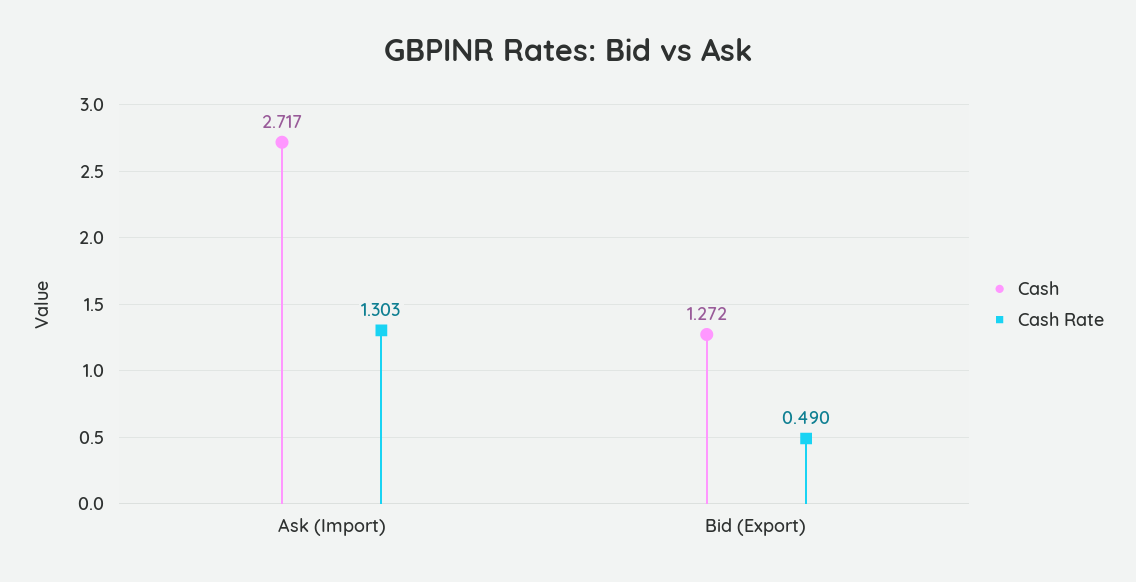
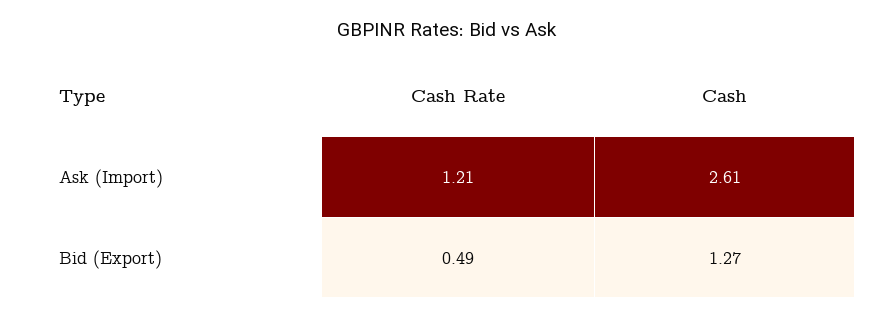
Cash, Ask (Import): 2.717 -> 2.61
Cash Rate, Ask (Import): 1.303 -> 1.21

